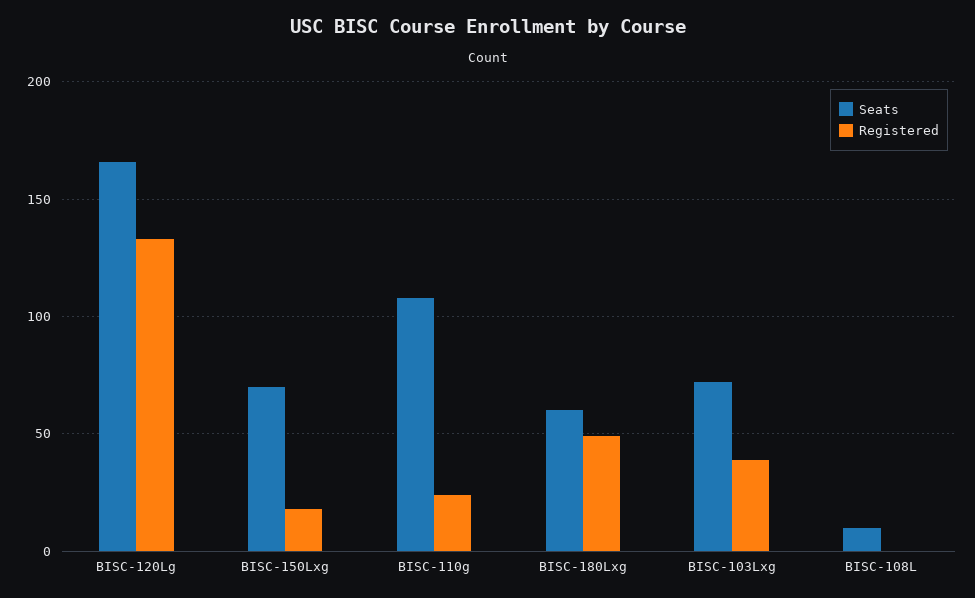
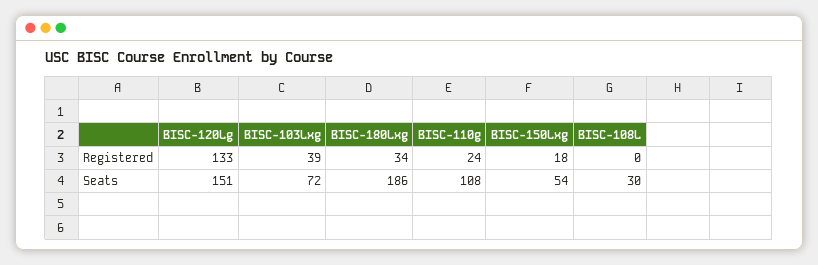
Seats, BISC-120Lg: 165 -> 151
Seats, BISC-150Lxg: 70 -> 54
Seats, BISC-180Lxg: 60 -> 186
Registered, BISC-180Lxg: 50 -> 34
Seats, BISC-108L: 10 -> 30

